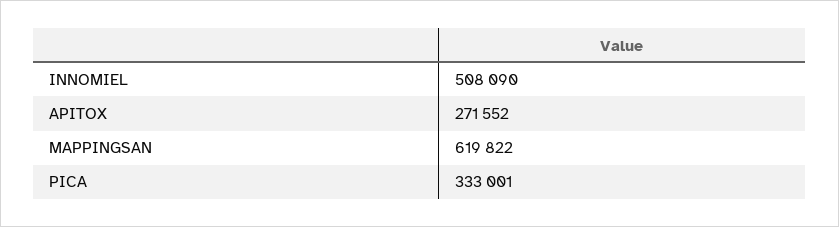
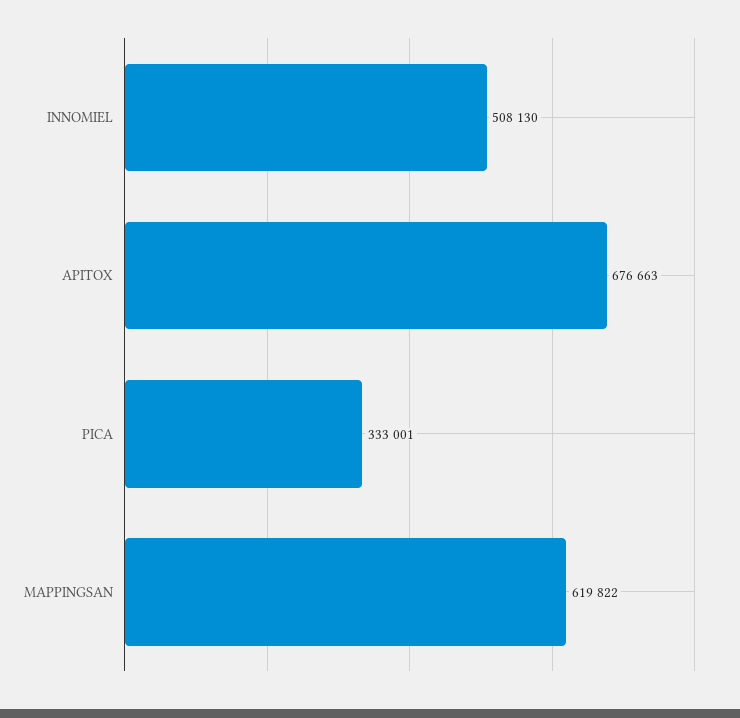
INNOMIEL: 508090 -> 508130
APITOX: 271552 -> 676663

